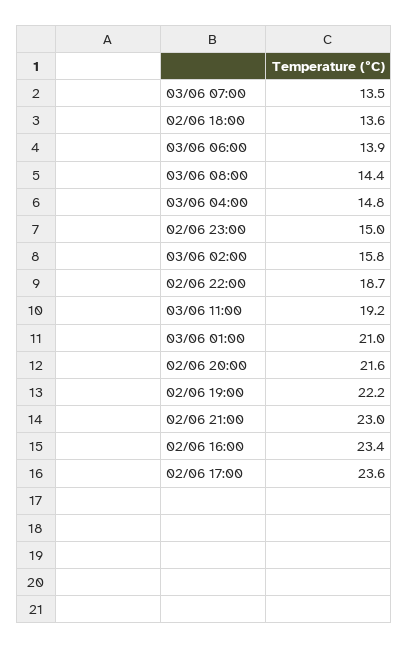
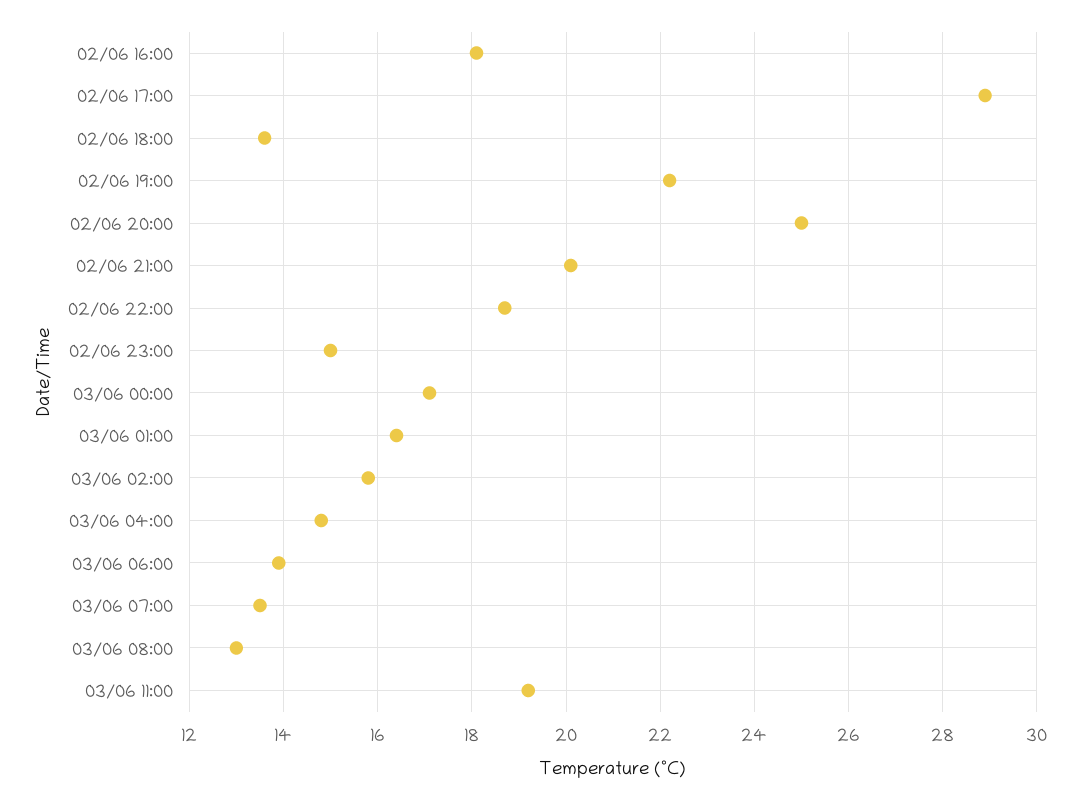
03/06 08:00: 14.4 -> 13
03/06 01:00: 21 -> 16.5
02/06 20:00: 21.6 -> 25
02/06 21:00: 23 -> 20
02/06 16:00: 23.4 -> 18
02/06 17:00: 23.6 -> 29
03/06 00:00: none -> 17

